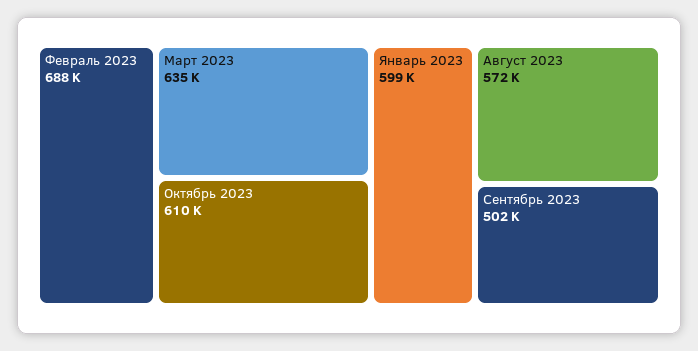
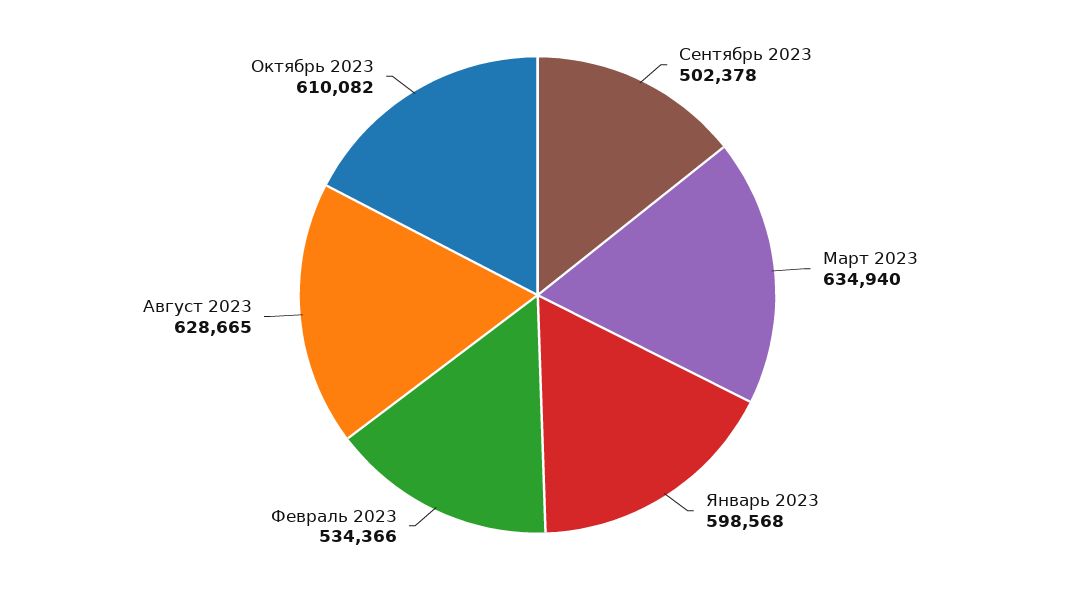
Февраль 2023: 688000 -> 534366
Август 2023: 572000 -> 628665

